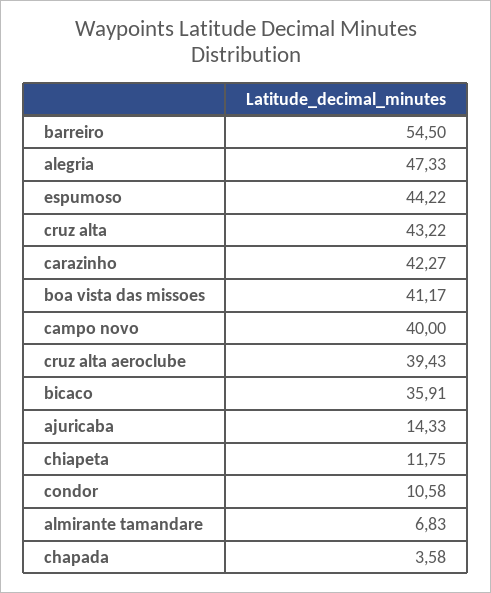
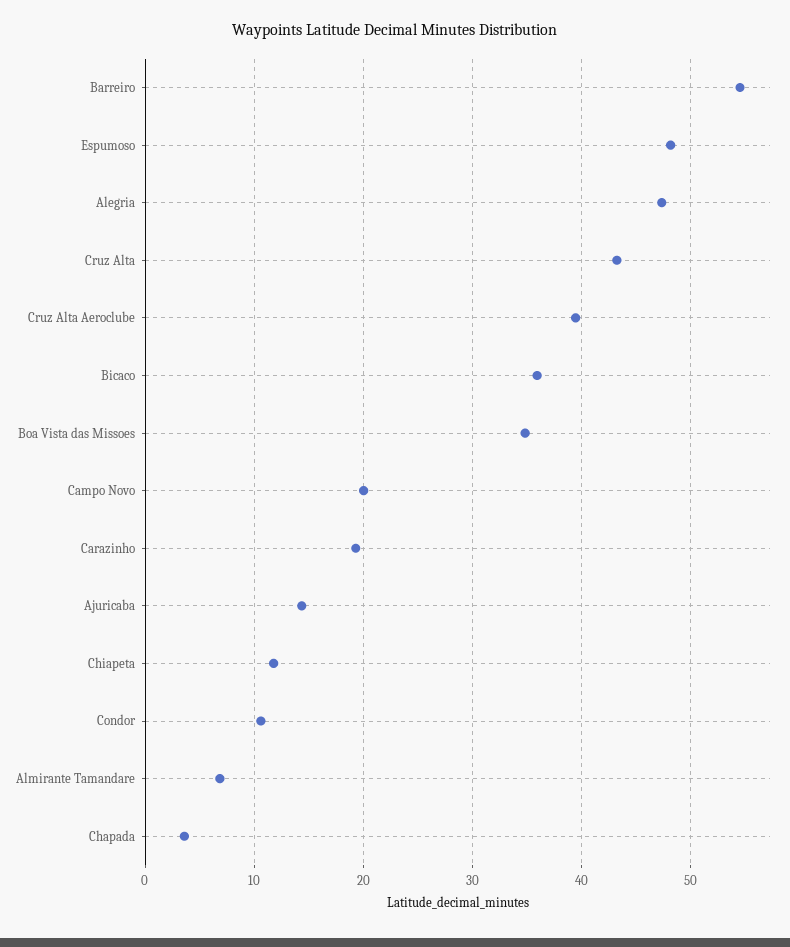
espumoso: 44.22 -> 48
carazinho: 42.27 -> 19
boa vista das missoes: 41.17 -> 35
campo novo: 40 -> 20

